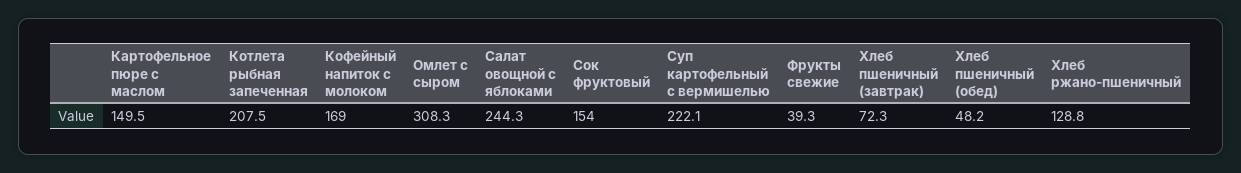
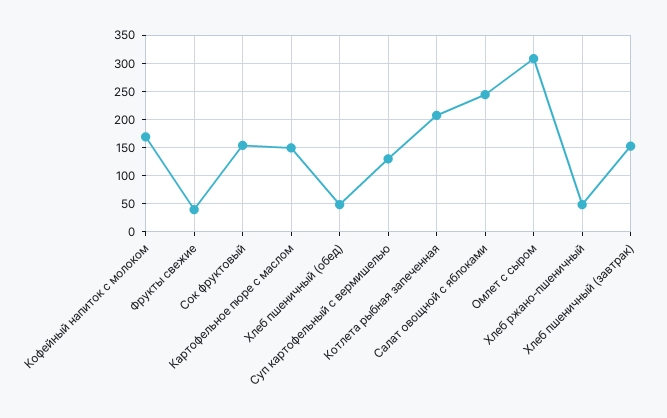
Суп картофельный с вермишелью: 222.1 -> 125
Хлеб пшеничный (завтрак): 72.3 -> 150
Хлеб ржано-пшеничный: 128.8 -> 50

